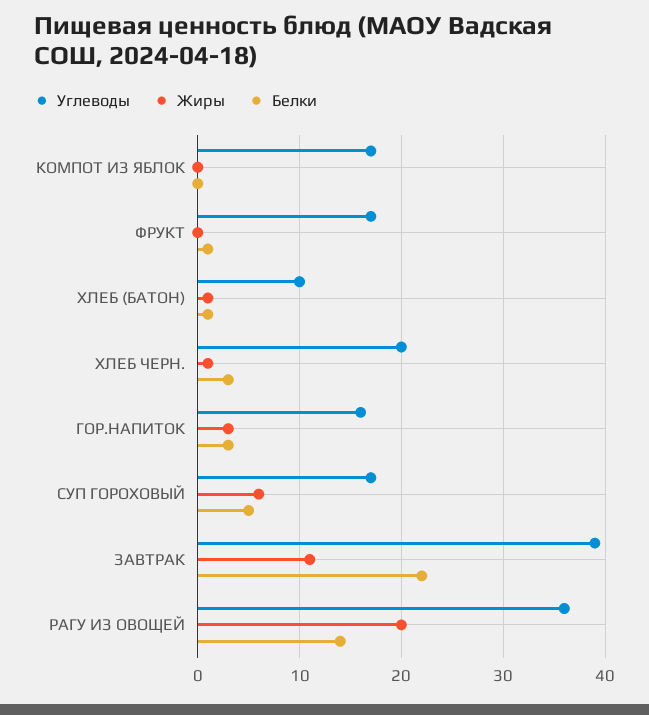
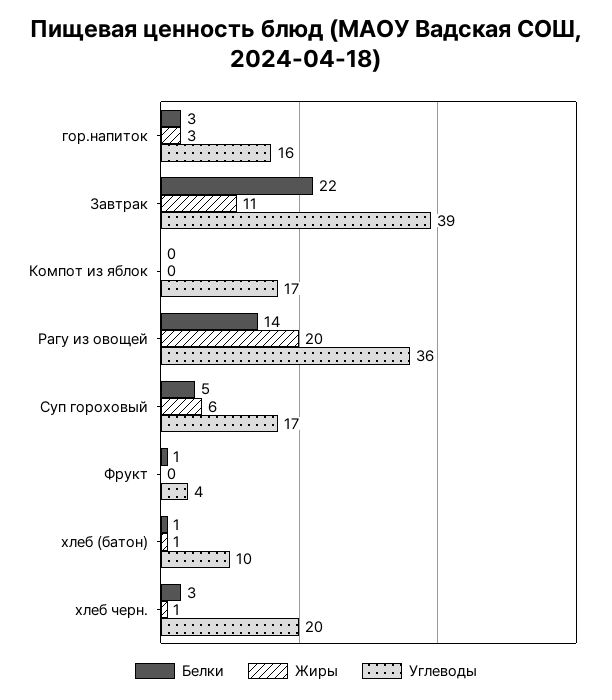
Углеводы, ФРУКТ: 17 -> 4

